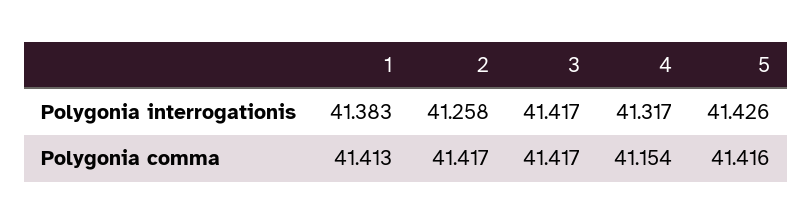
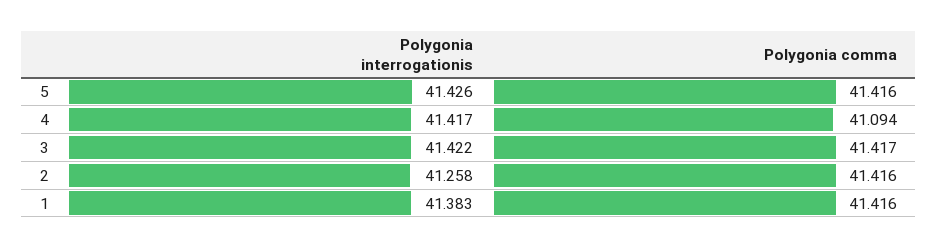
3, Polygonia interrogationis: 41.417 -> 41.422
4, Polygonia interrogationis: 41.317 -> 41.417
1, Polygonia comma: 41.413 -> 41.416
2, Polygonia comma: 41.417 -> 41.416
4, Polygonia comma: 41.154 -> 41.094

